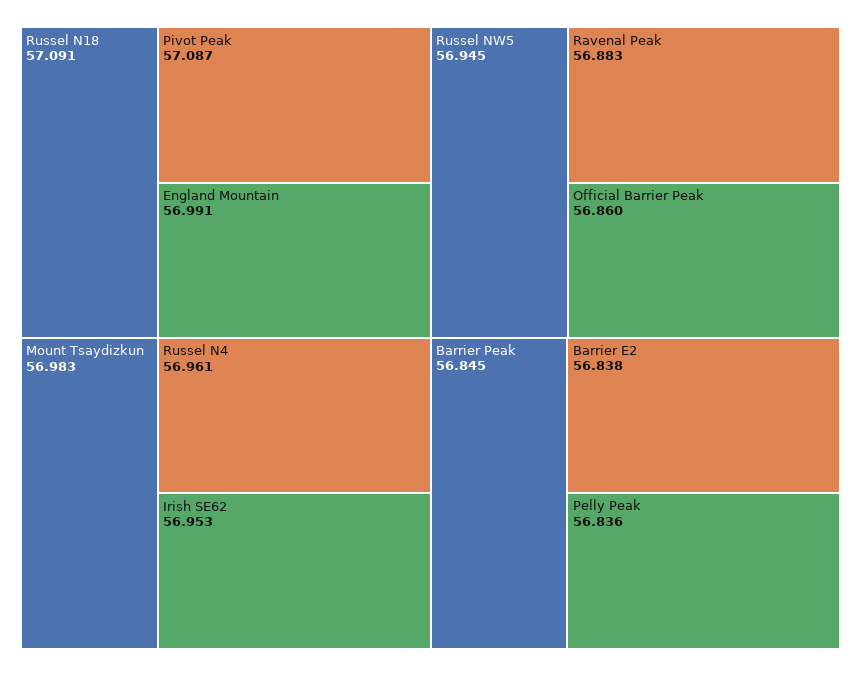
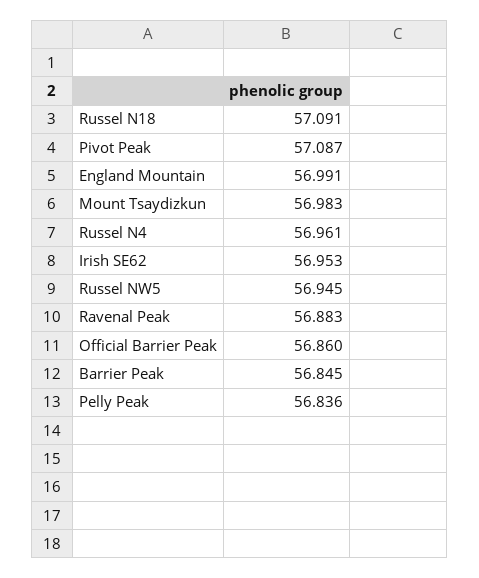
Barrier E2: 56.838 -> none

